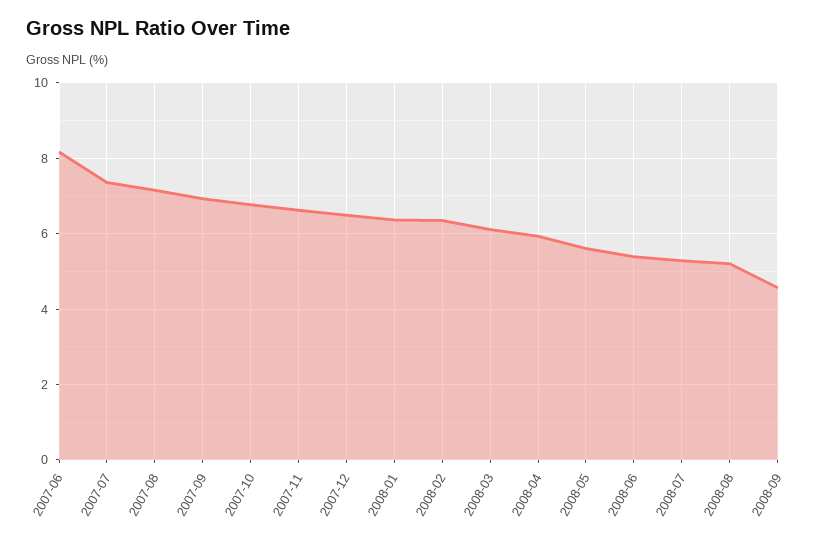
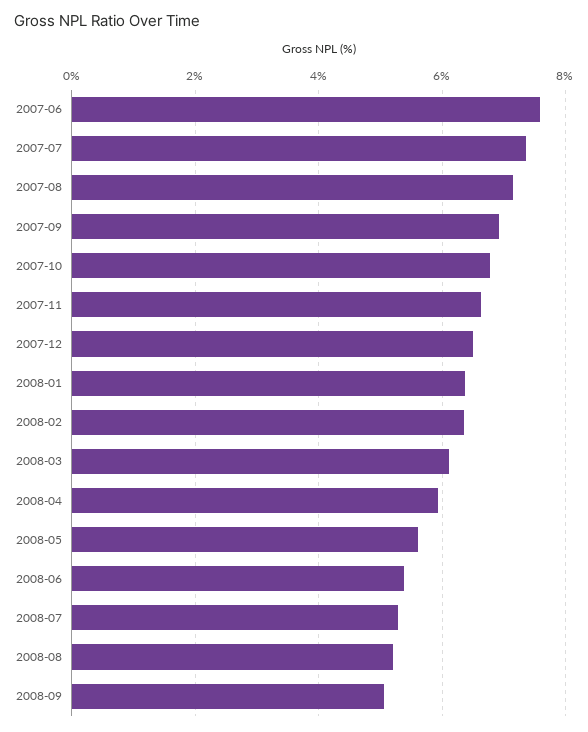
2007-06: 8.2 -> 7.6
2008-09: 4.6 -> 5

